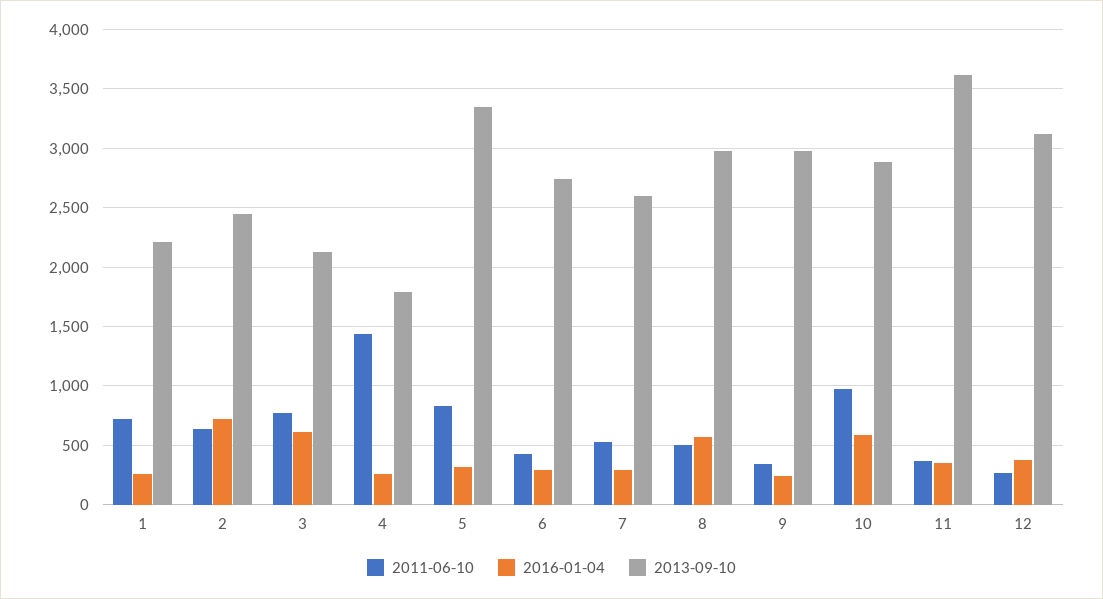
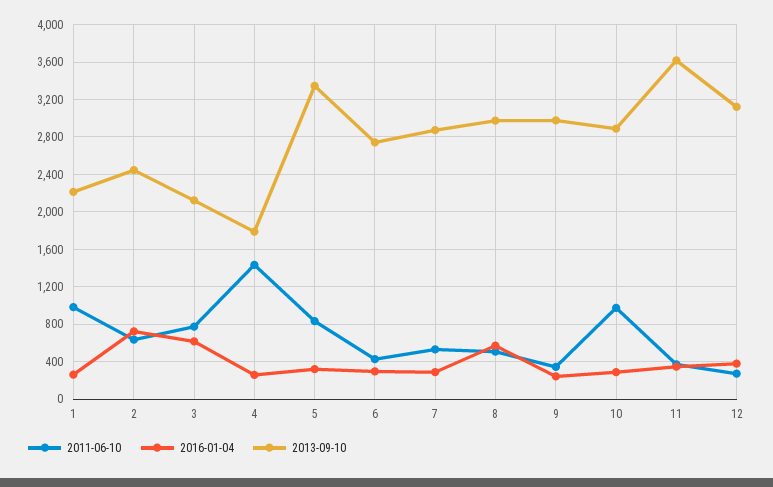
2011-06-10, 1: 700 -> 1000
2013-09-10, 7: 2600 -> 2900
2016-01-04, 10: 600 -> 300

